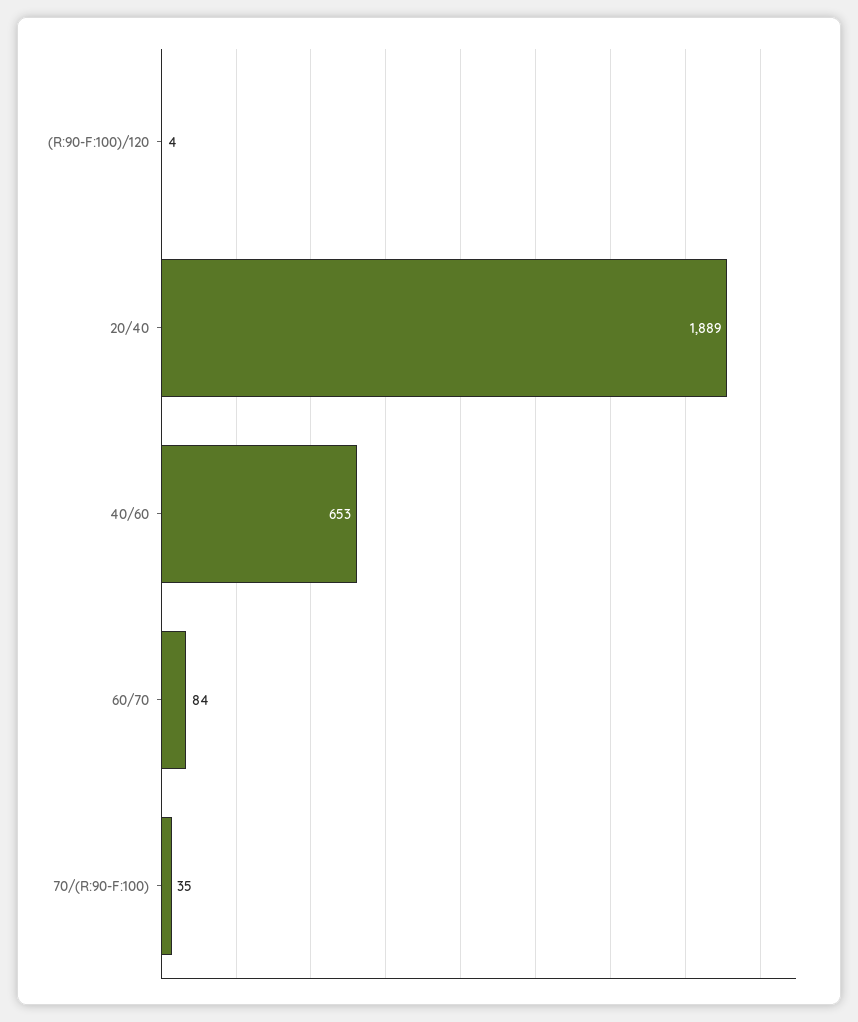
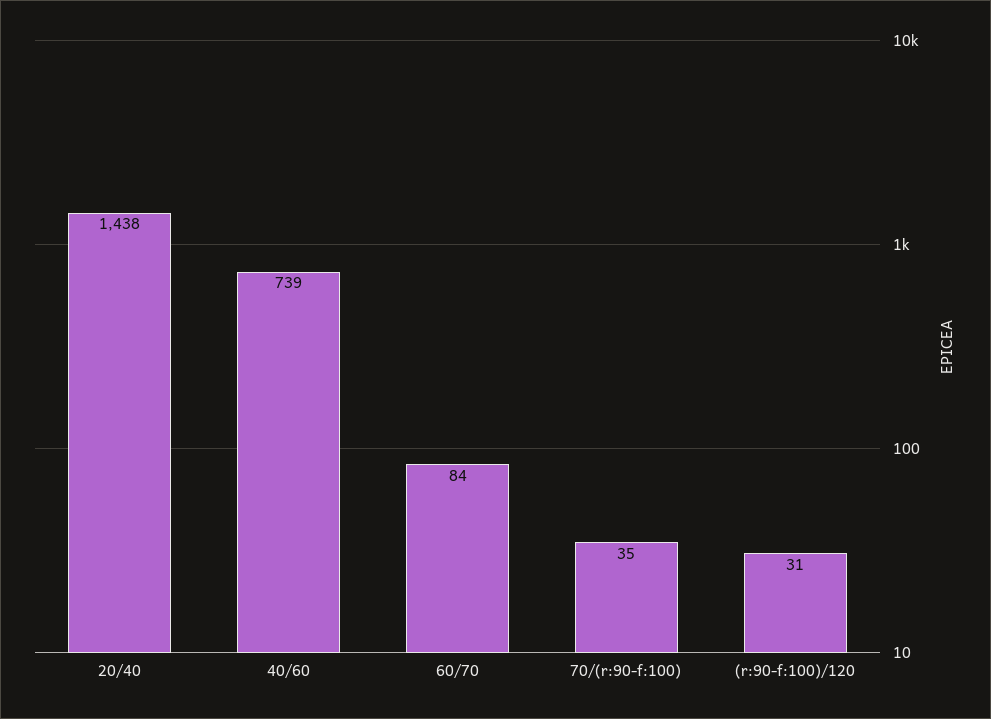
(R:90-F:100)/120: 4 -> 31
20/40: 1889 -> 1438
40/60: 653 -> 739

